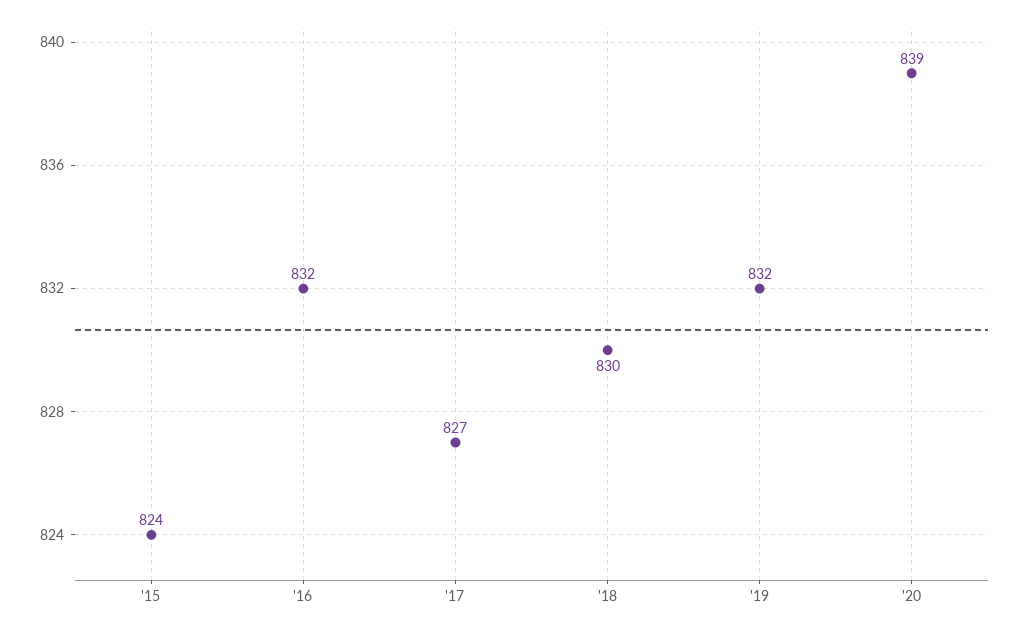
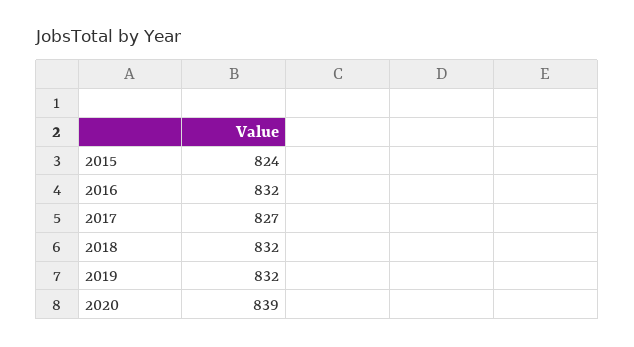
'18: 830 -> 832

